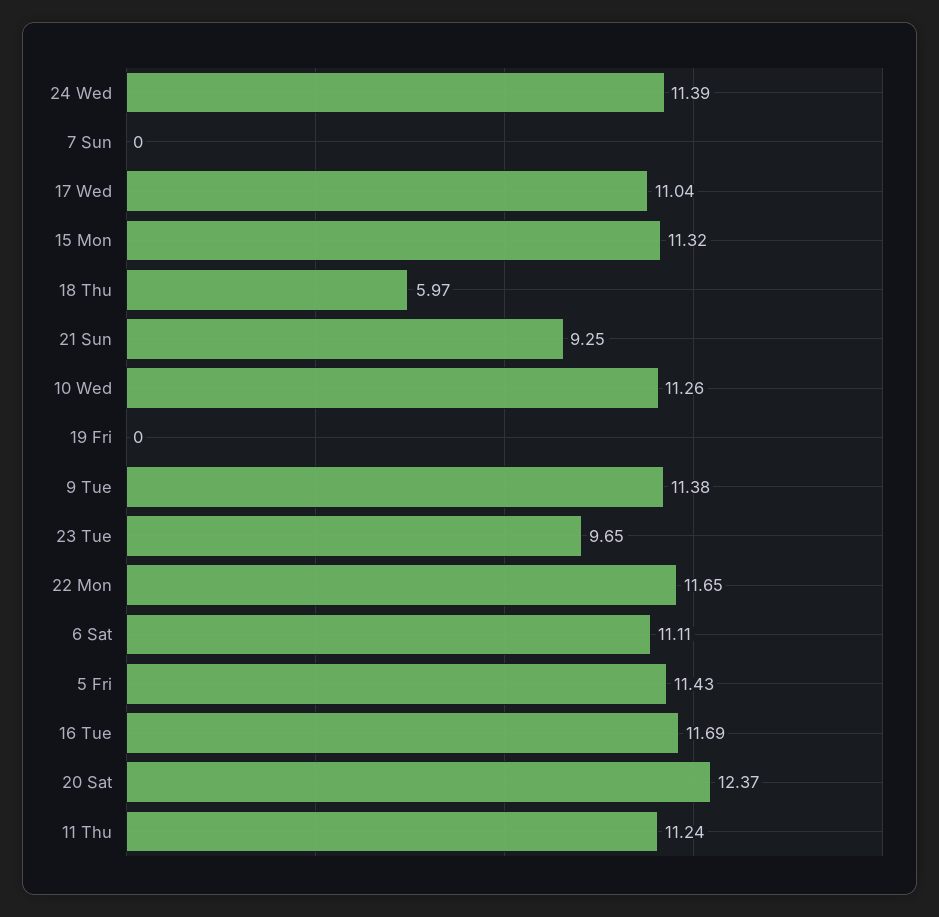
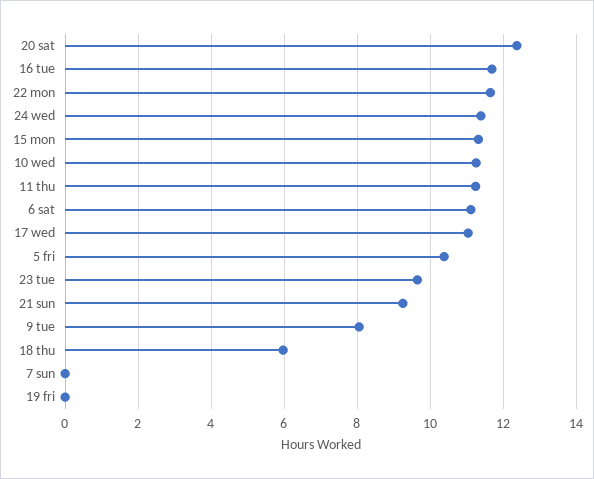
9 Tue: 11.38 -> 8
5 Fri: 11.43 -> 10.4

